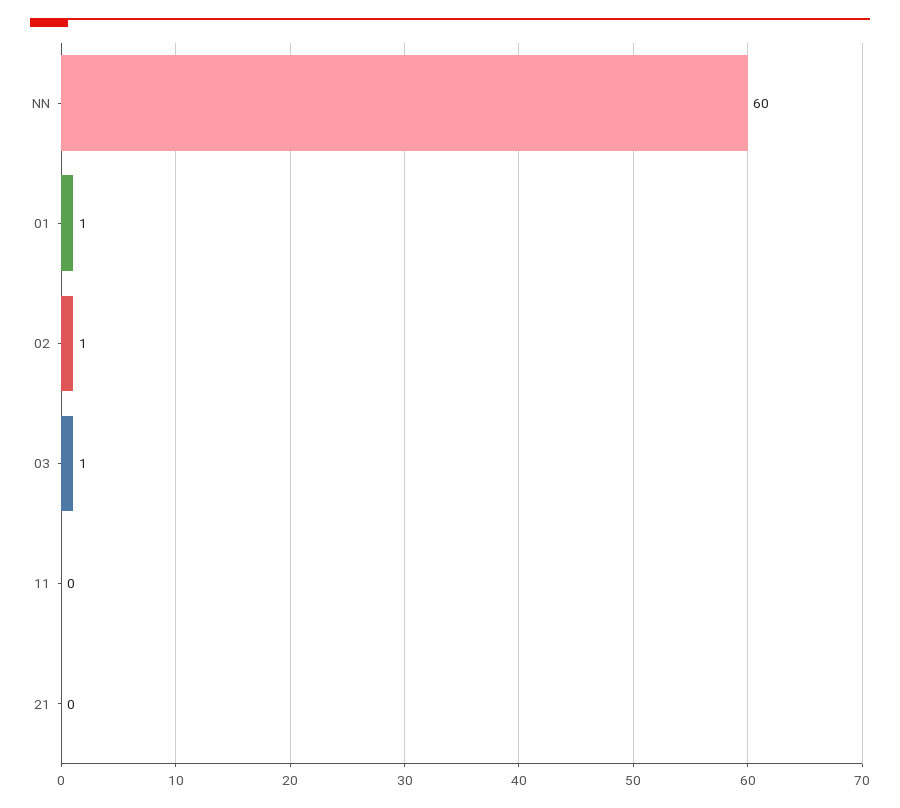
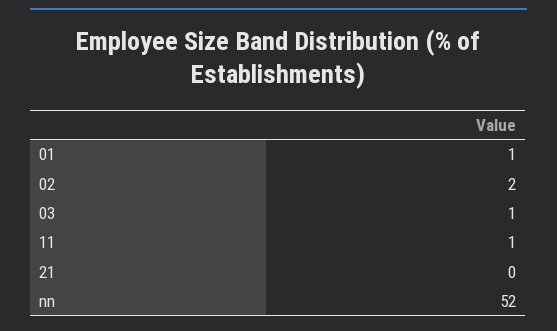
NN: 60 -> 52
02: 1 -> 2
11: 0 -> 1

